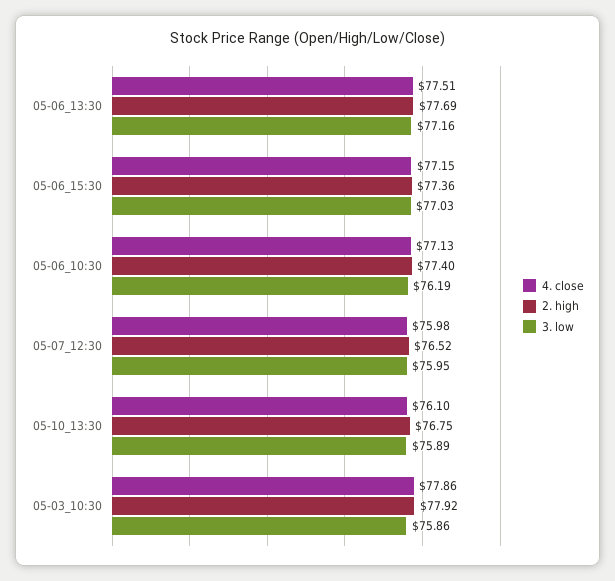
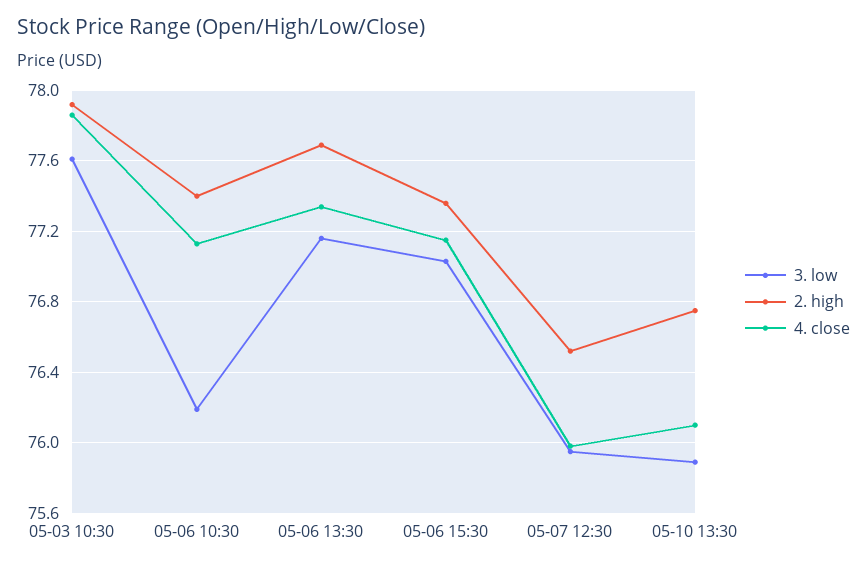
4. close, 05-06_13:30: 77.51 -> 77.35
3. low, 05-03_10:30: 75.86 -> 77.6

